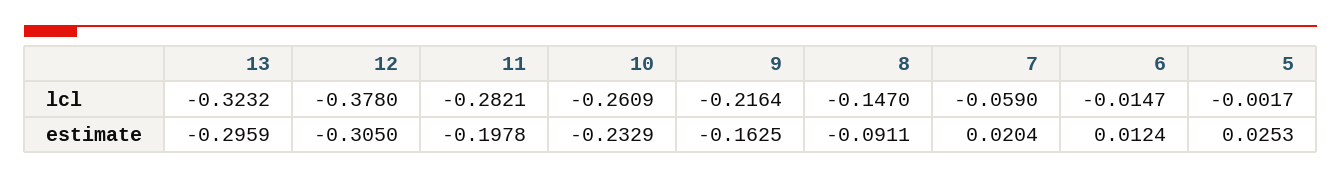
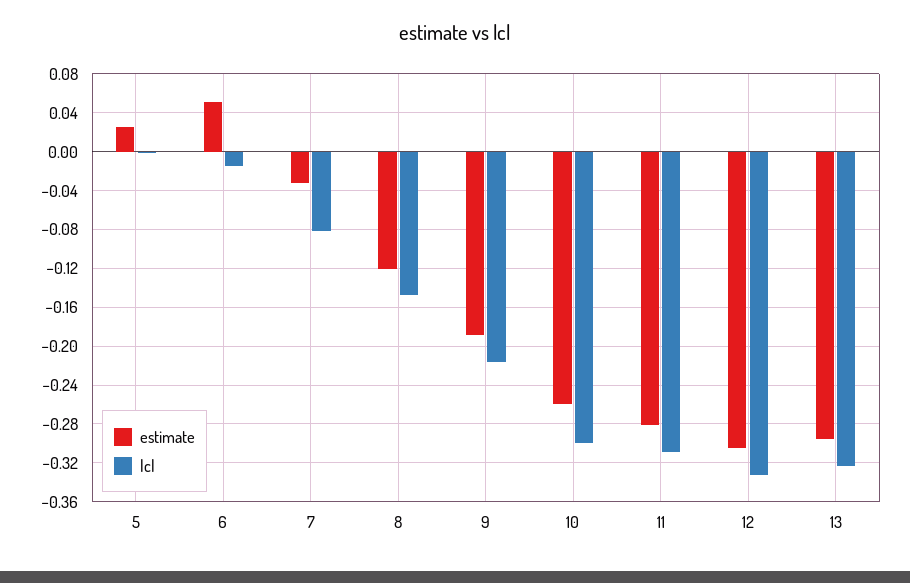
lcl, 12: -0.378 -> -0.33
lcl, 11: -0.2821 -> -0.31
lcl, 10: -0.2609 -> -0.3
lcl, 7: -0.059 -> -0.08
estimate, 11: -0.1978 -> -0.28
estimate, 10: -0.2329 -> -0.26
estimate, 9: -0.1625 -> -0.19
estimate, 8: -0.0911 -> -0.12
estimate, 7: 0.0204 -> -0.03
estimate, 6: 0.0124 -> 0.05

